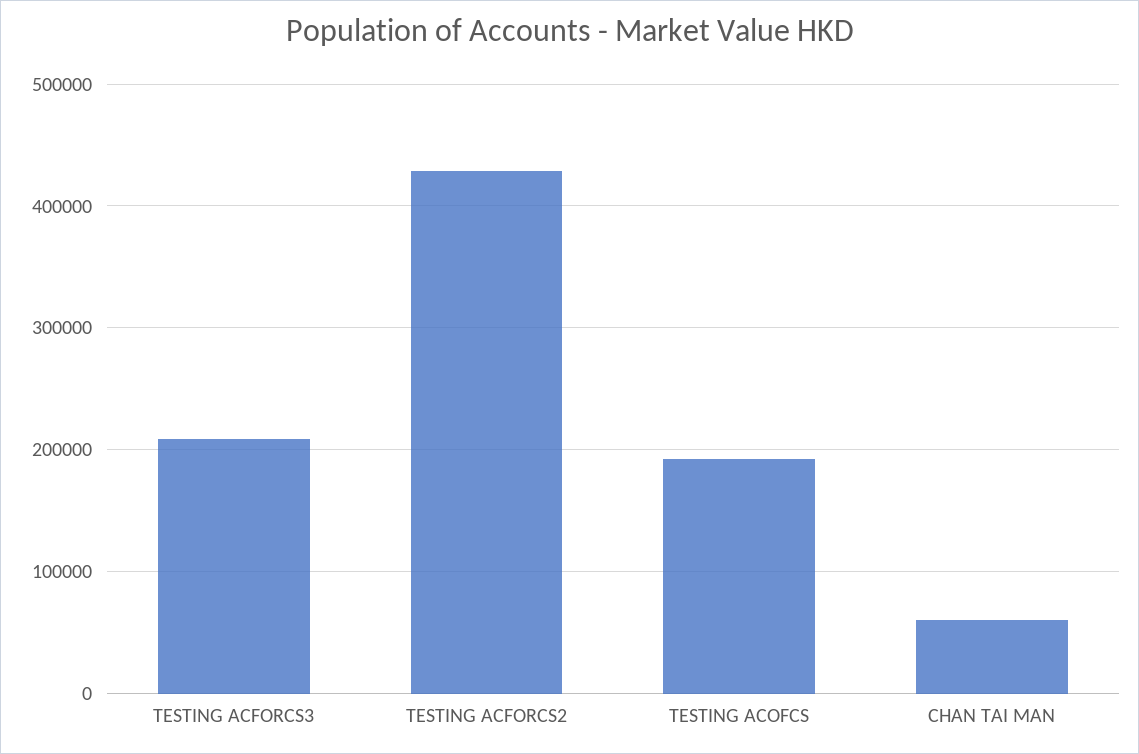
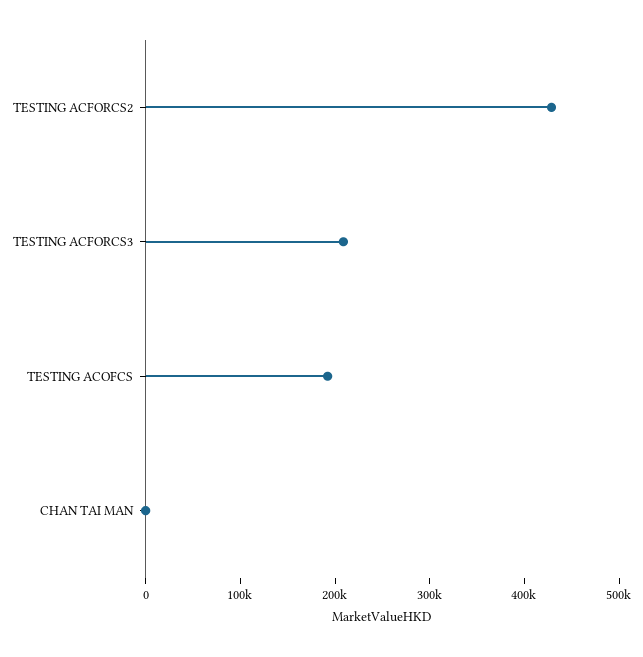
CHAN TAI MAN: 60000 -> 0

